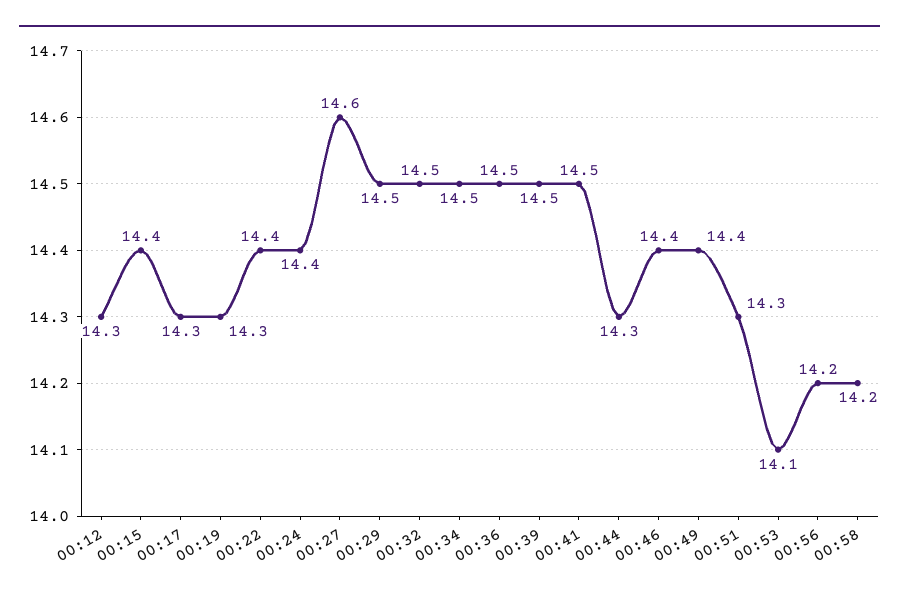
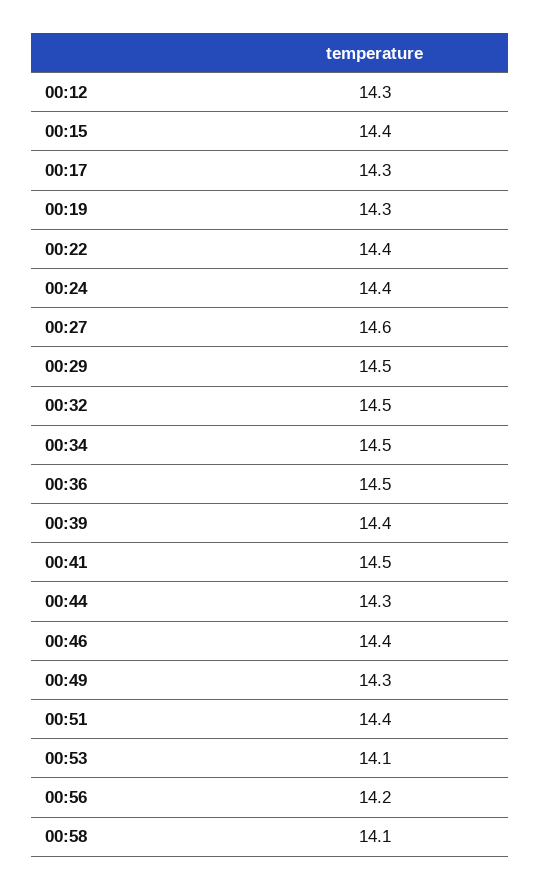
00:39: 14.5 -> 14.4
00:49: 14.4 -> 14.3
00:51: 14.3 -> 14.4
00:58: 14.2 -> 14.1

